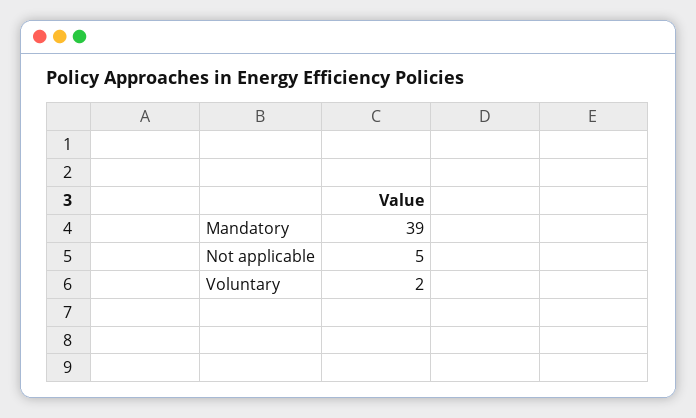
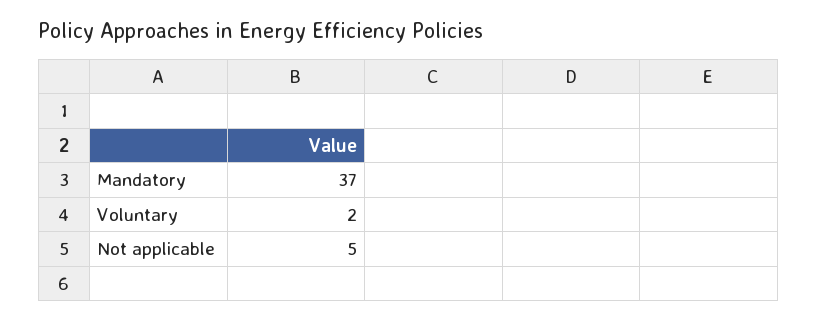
Mandatory: 39 -> 37

